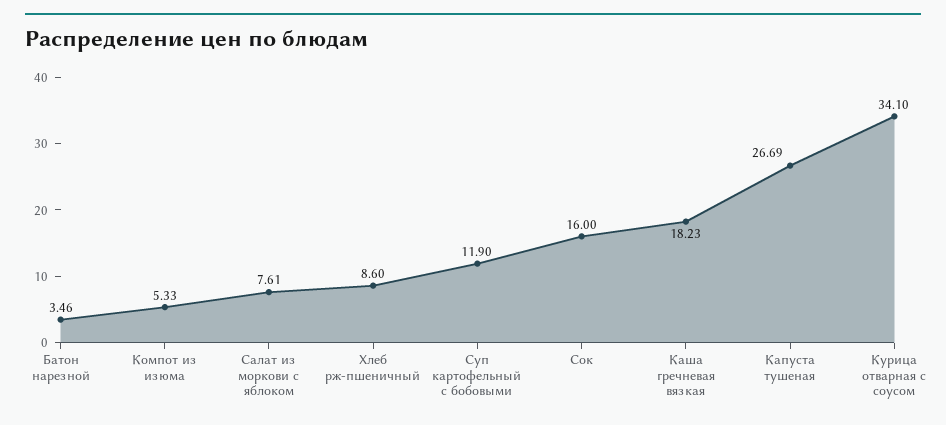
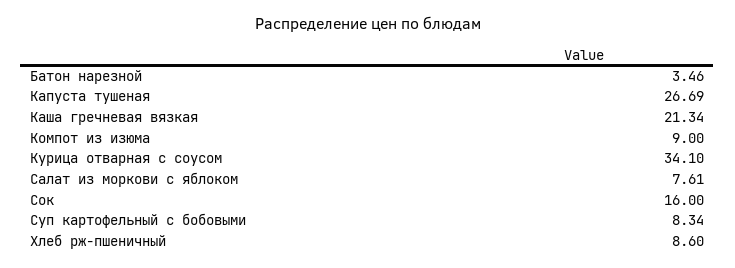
Компот из изюма: 5.33 -> 9
Суп картофельный с бобовыми: 11.9 -> 8.34
Каша гречневая вязкая: 18.23 -> 21.34

